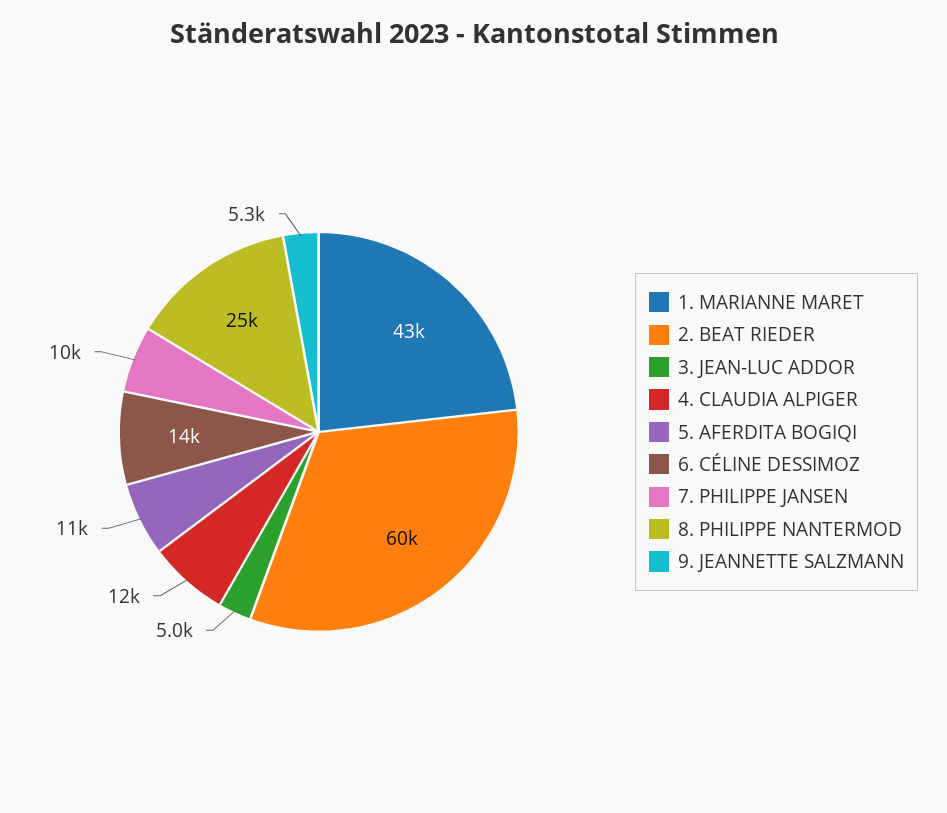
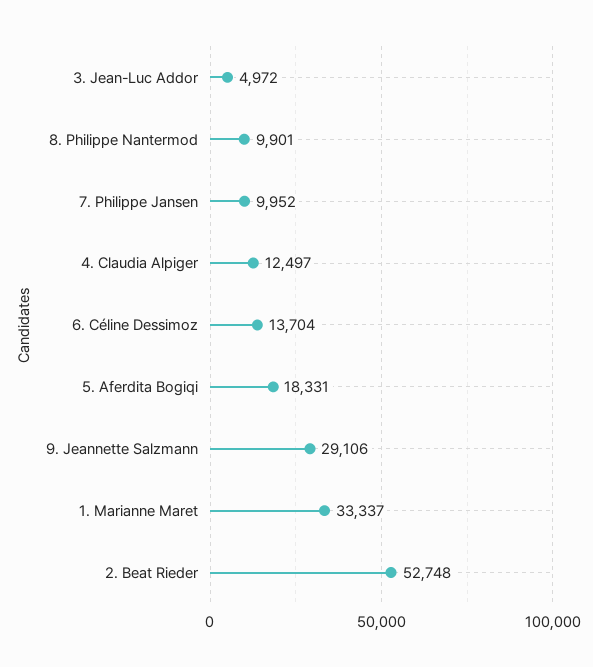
1. MARIANNE MARET: 43000 -> 33337
2. BEAT RIEDER: 60000 -> 52748
5. AFERDITA BOGIQI: 11000 -> 18331
8. PHILIPPE NANTERMOD: 25000 -> 9901
9. JEANNETTE SALZMANN: 5300 -> 29106

